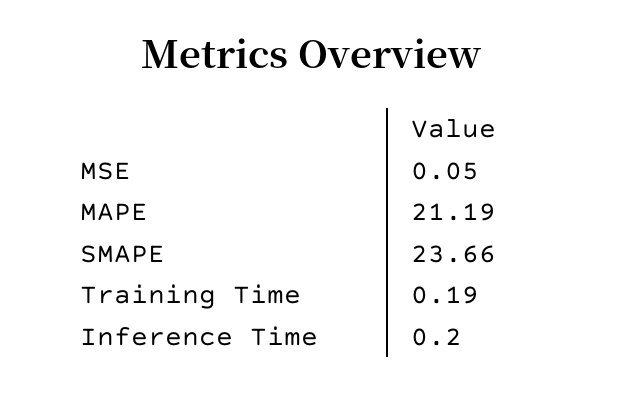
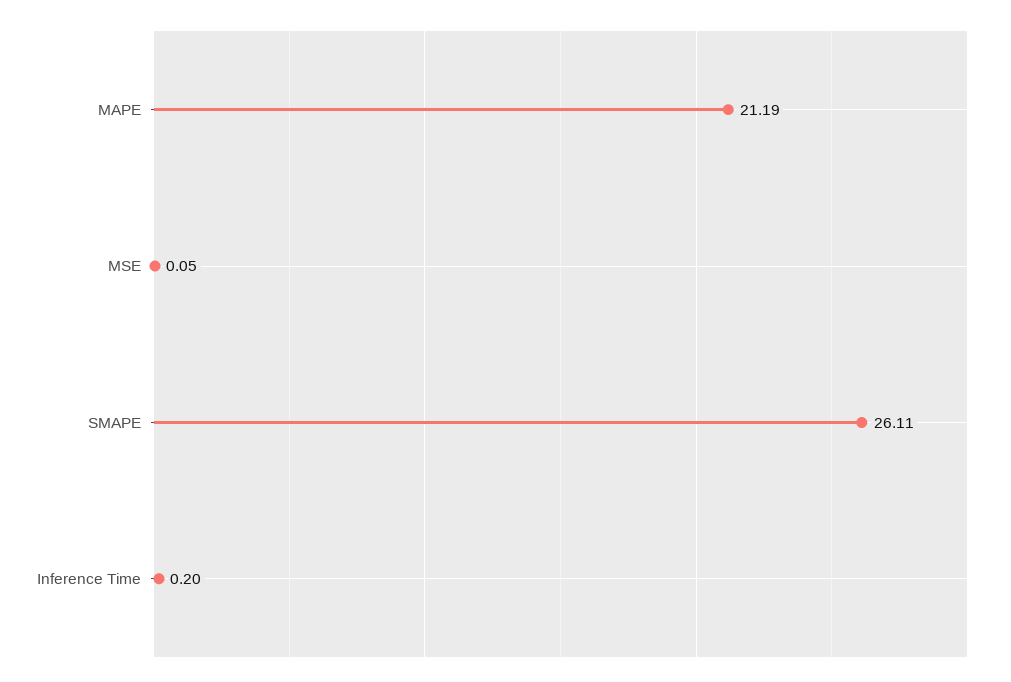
SMAPE: 23.66 -> 26.11
Training Time: 0.19 -> none

